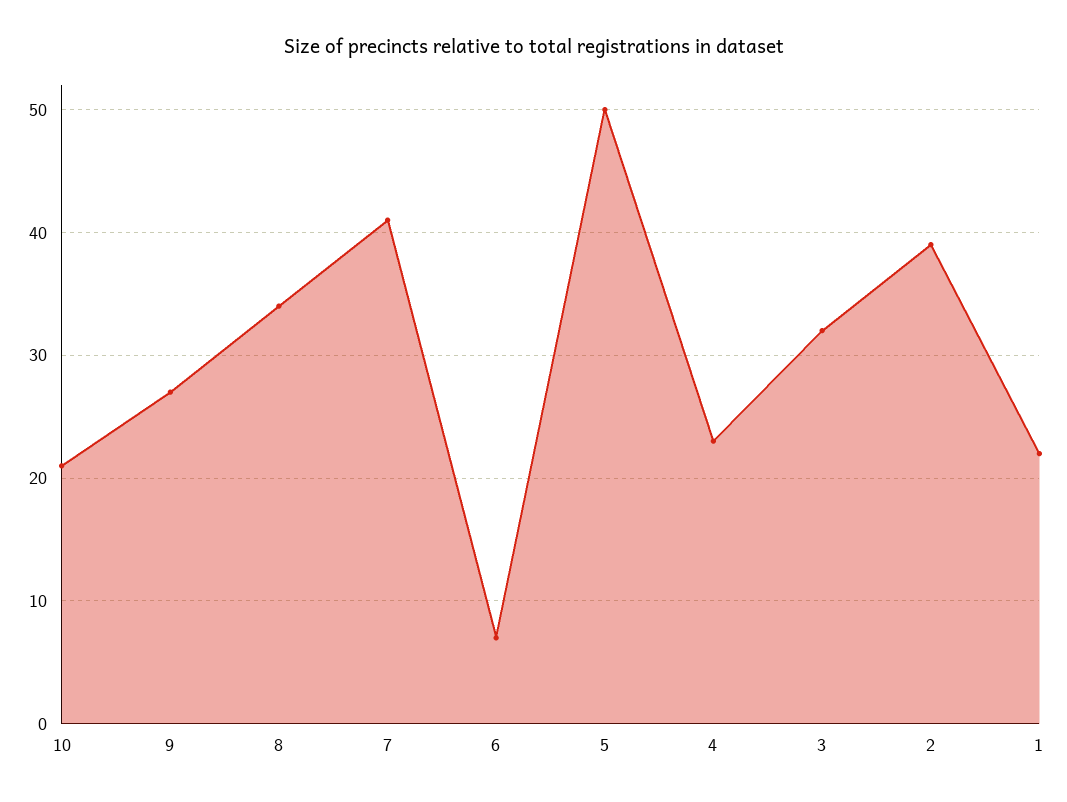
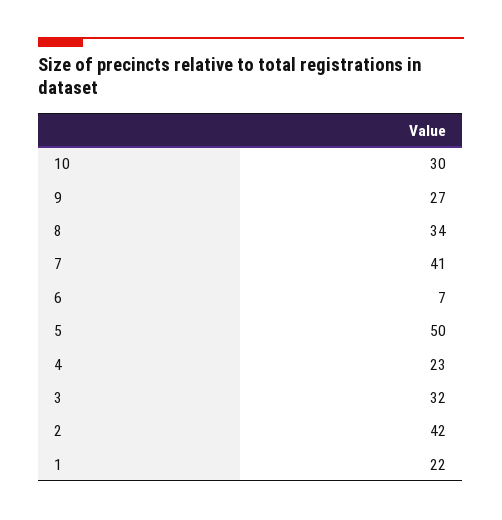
10: 21 -> 30
2: 39 -> 42

